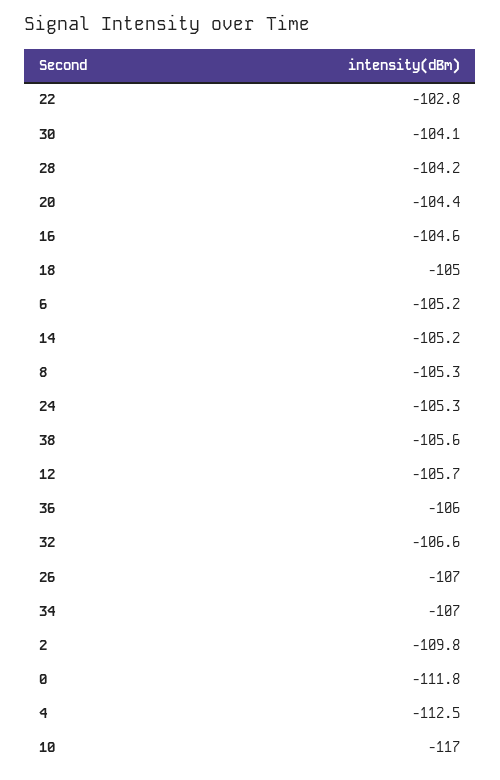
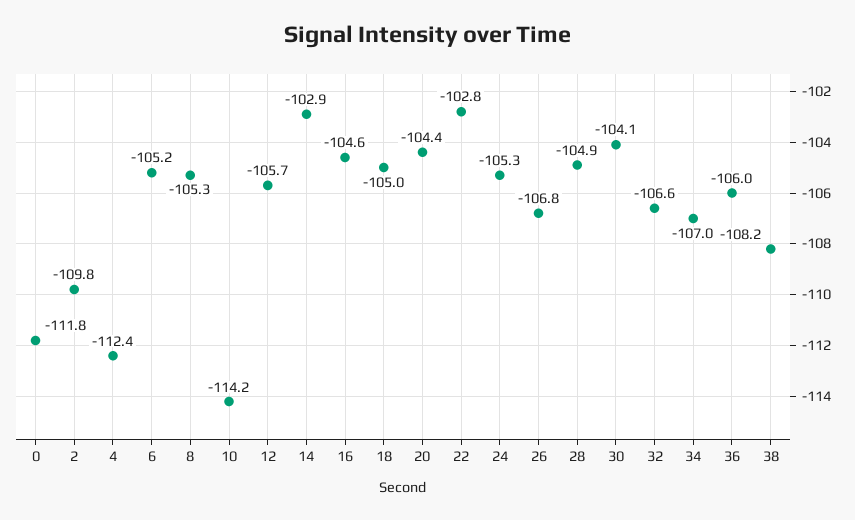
28: -104.2 -> -104.9
14: -105.2 -> -102.9
38: -105.6 -> -108.2
26: -107 -> -106.8
4: -112.5 -> -112.4
10: -117 -> -114.2

